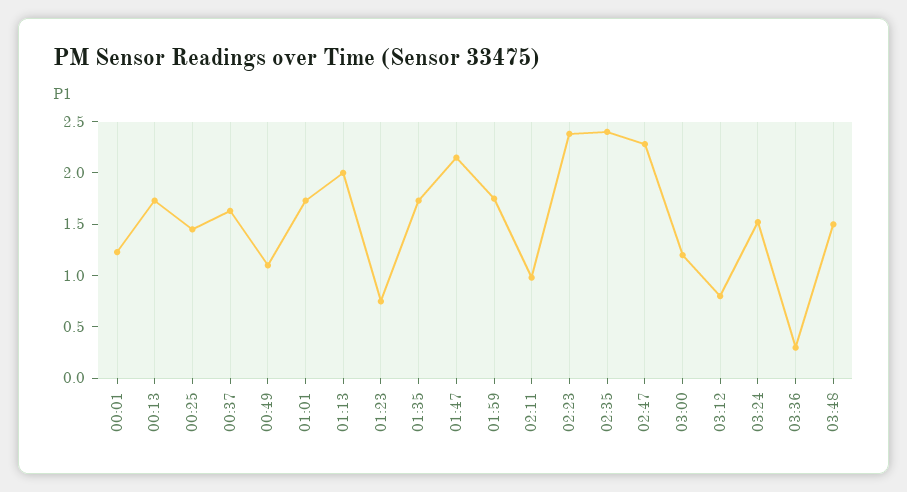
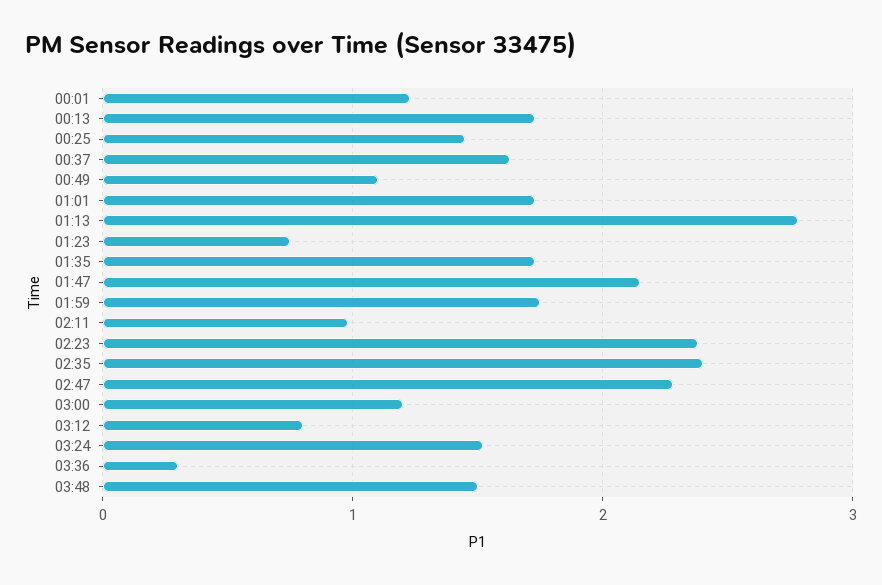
01:13: 2 -> 2.8

